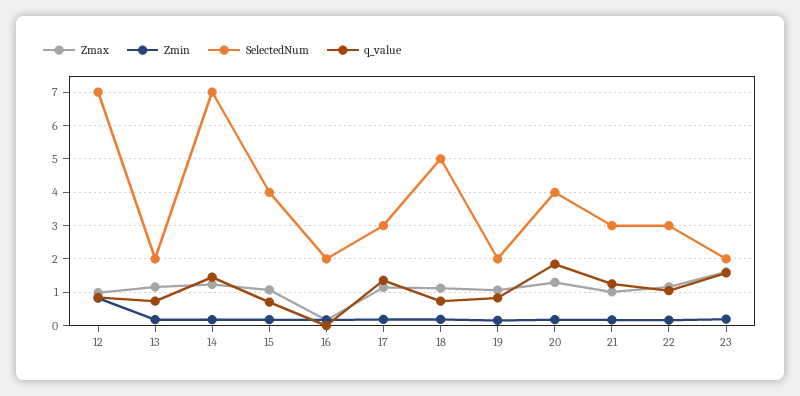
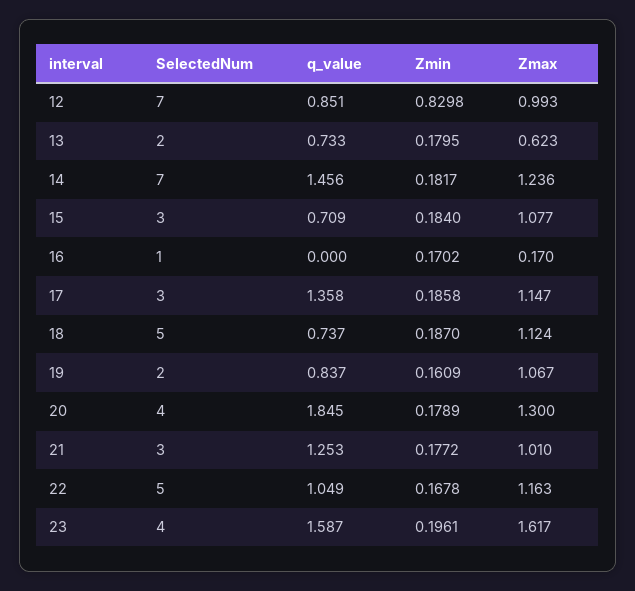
Zmax, 13: 1.2 -> 0.623
SelectedNum, 15: 4 -> 3
SelectedNum, 16: 2 -> 1
SelectedNum, 22: 3 -> 5
SelectedNum, 23: 2 -> 4

